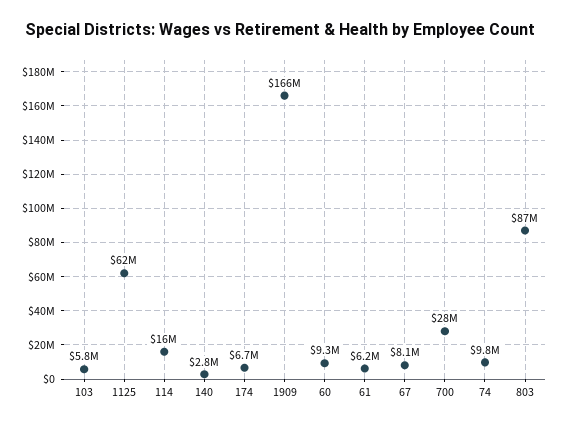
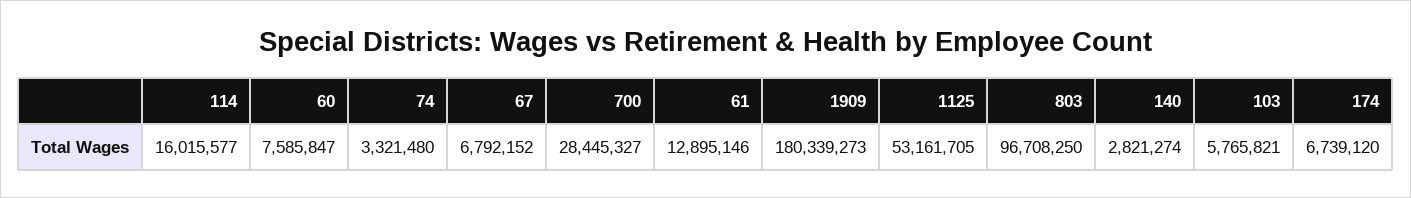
1125: 62000000 -> 53161705
1909: 166000000 -> 180339273
60: 9300000 -> 7585847
61: 6200000 -> 12895146
67: 8100000 -> 6792152
74: 9800000 -> 3321480
803: 87000000 -> 96708250

